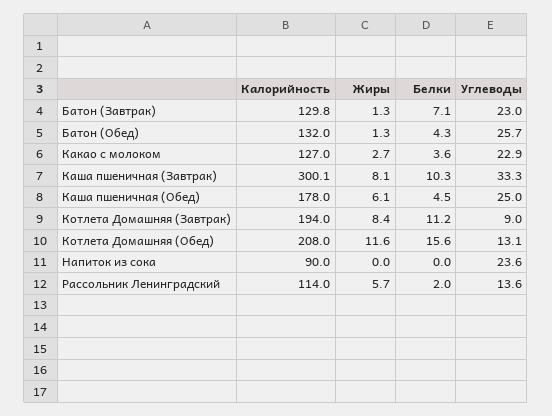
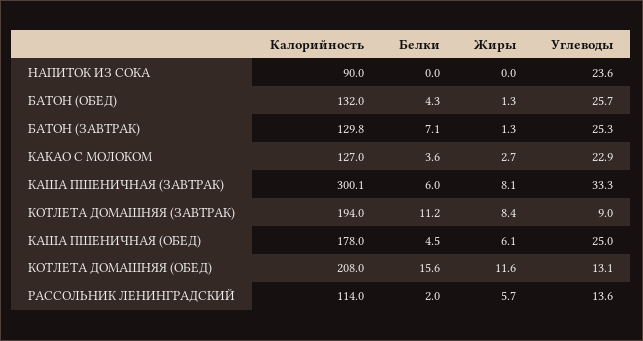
Углеводы, Батон (Завтрак): 23 -> 25.3
Белки, Каша пшеничная (Завтрак): 10.3 -> 6

